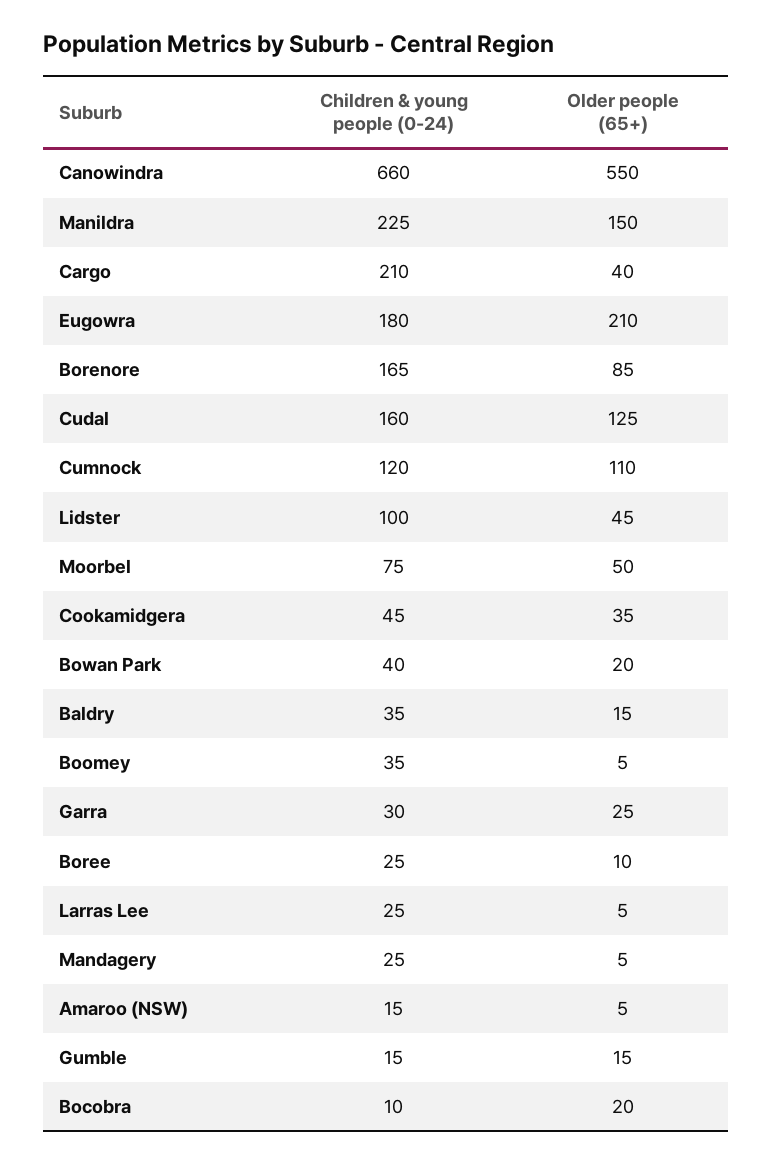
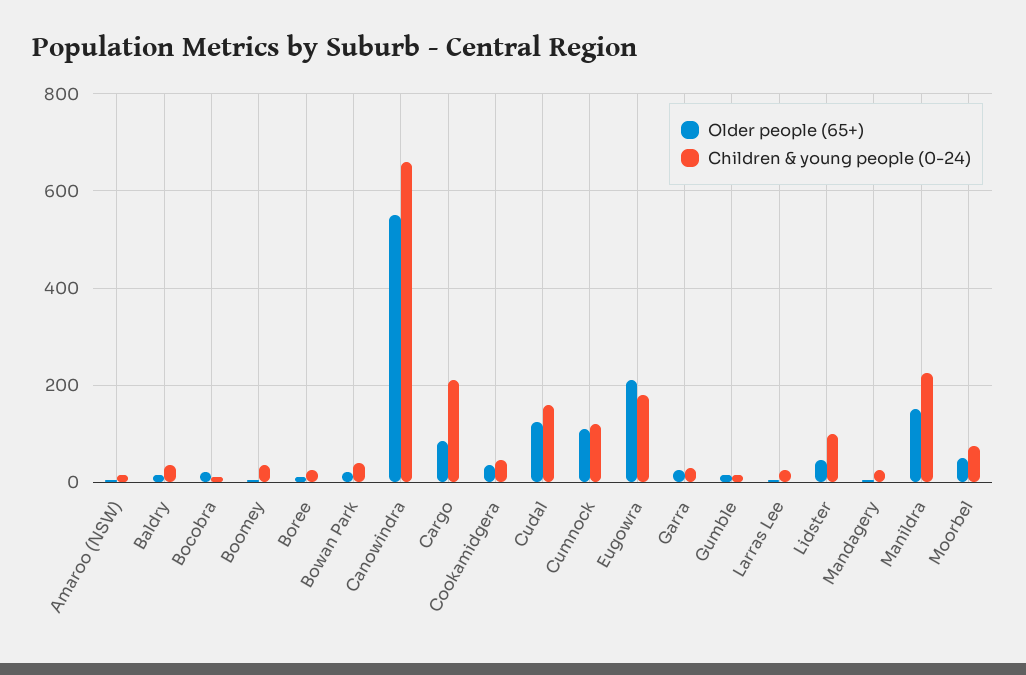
Older people (65+), Cargo: 40 -> 80
Children & young people (0-24), Borenore: 165 -> none
Older people (65+), Borenore: 85 -> none

